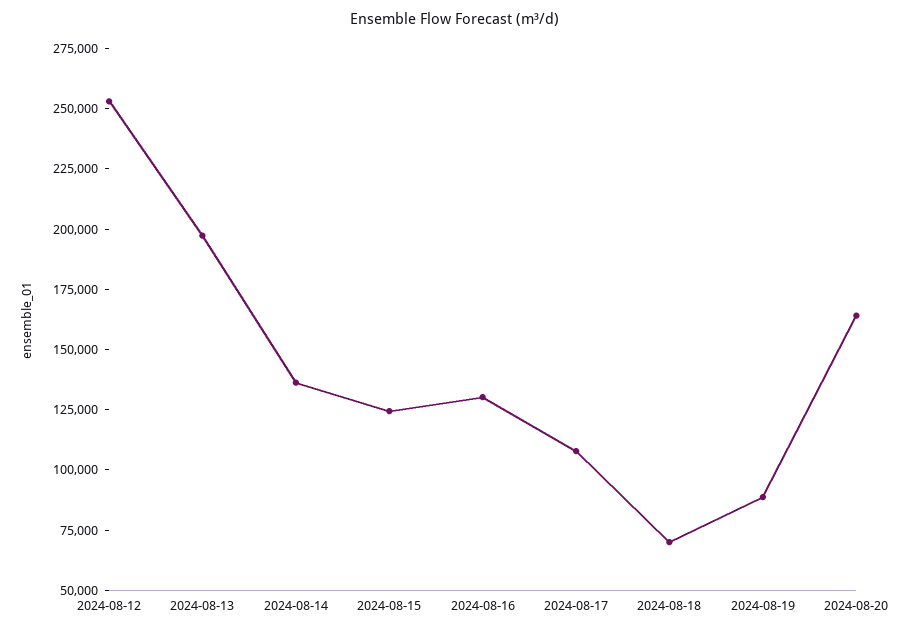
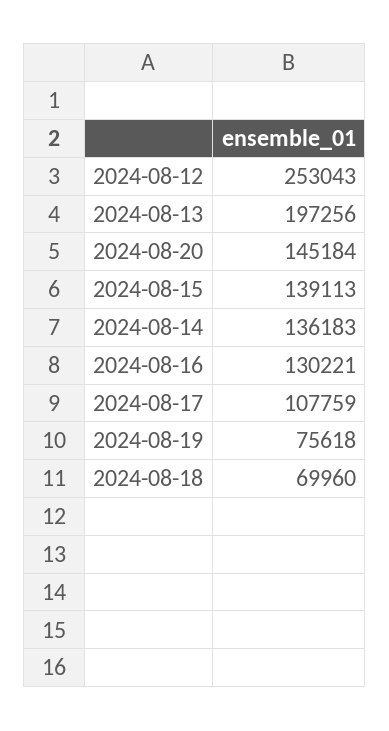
2024-08-15: 125000 -> 139113
2024-08-19: 90000 -> 75618
2024-08-20: 165000 -> 145184

